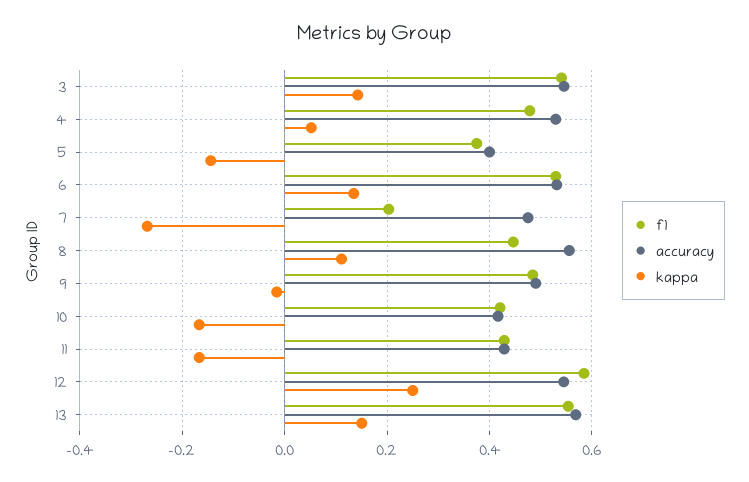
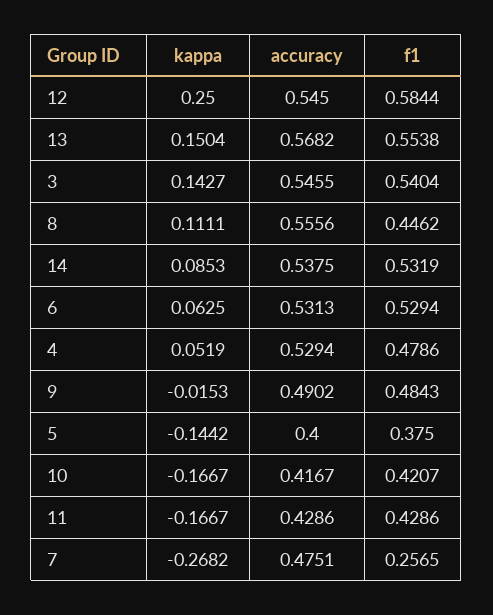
kappa, 6: 0.14 -> 0.0625
f1, 7: 0.2 -> 0.2565
kappa, 14: none -> 0.0853
accuracy, 14: none -> 0.5375
f1, 14: none -> 0.5319

